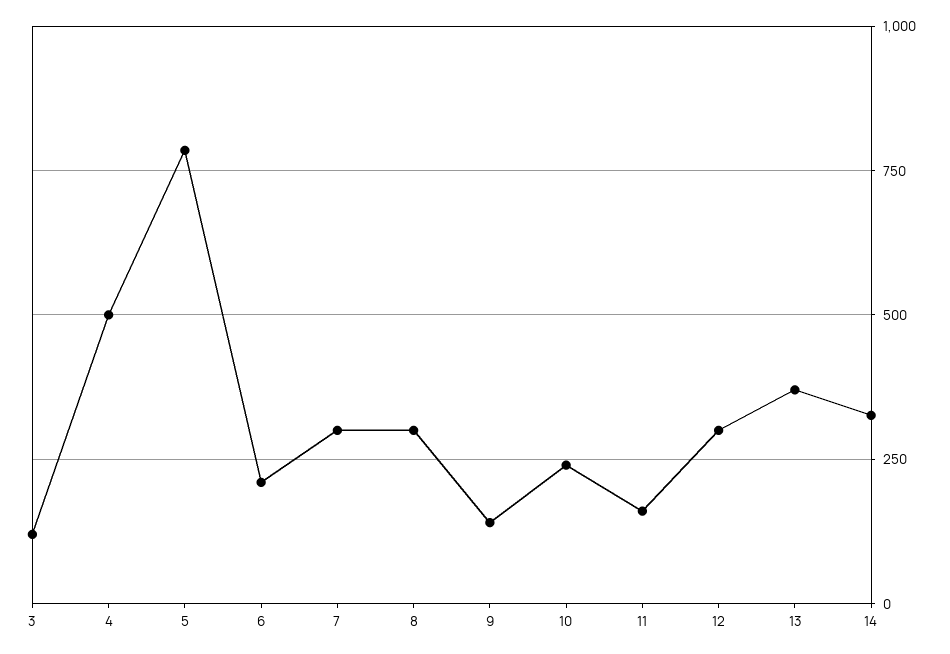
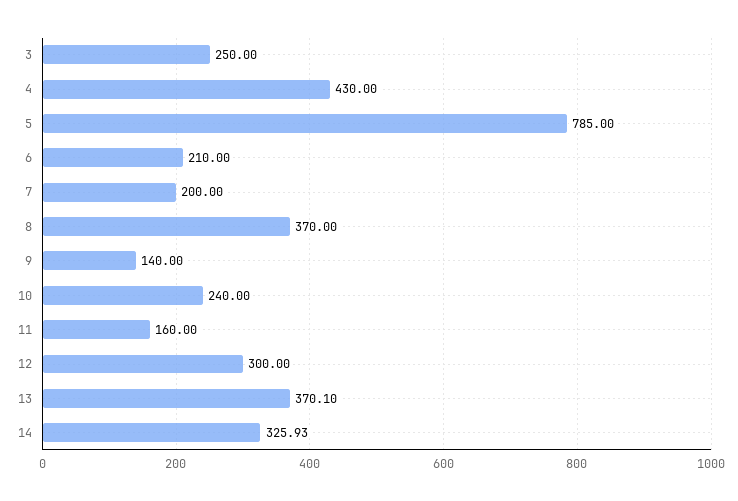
3: 125 -> 250
4: 500 -> 430
7: 300 -> 200
8: 300 -> 370

